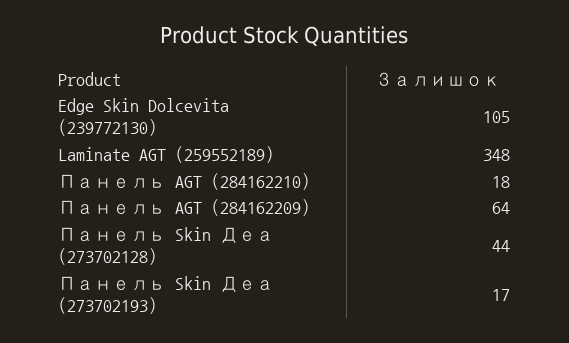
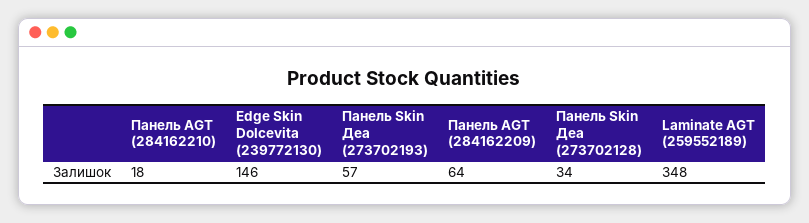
Edge Skin Dolcevita (239772130): 105 -> 146
Панель Skin Деа (273702128): 44 -> 34
Панель Skin Деа (273702193): 17 -> 57

